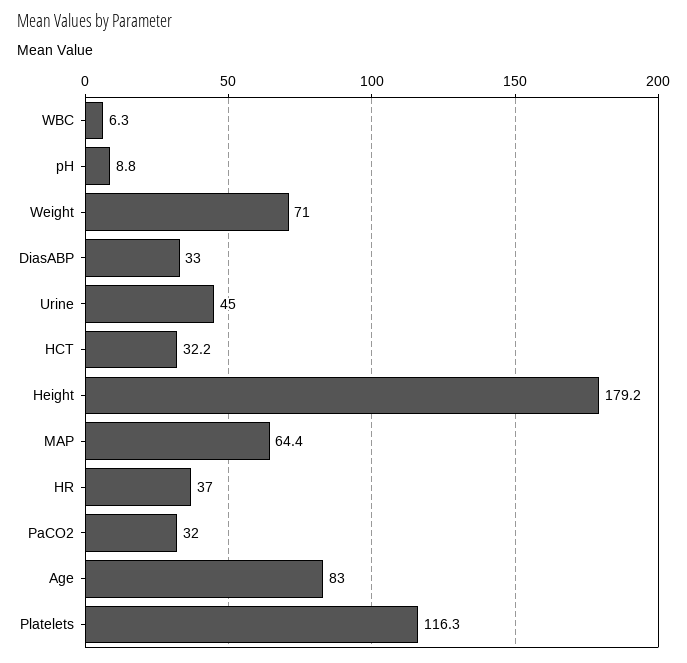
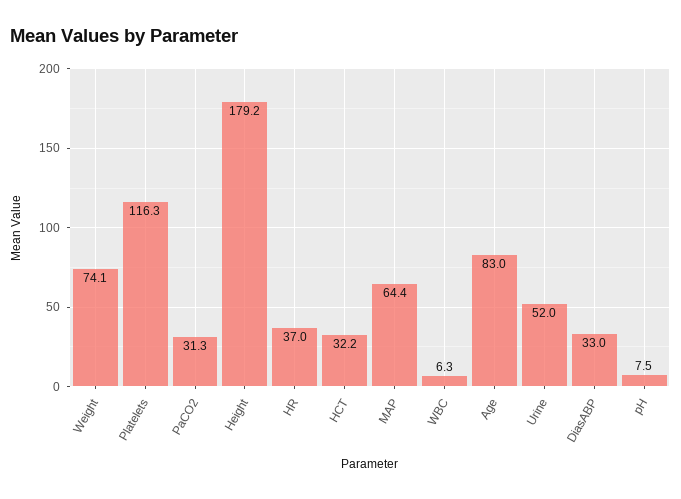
pH: 8.8 -> 7.5
Weight: 71 -> 74.1
Urine: 45 -> 52
PaCO2: 32 -> 31.3

